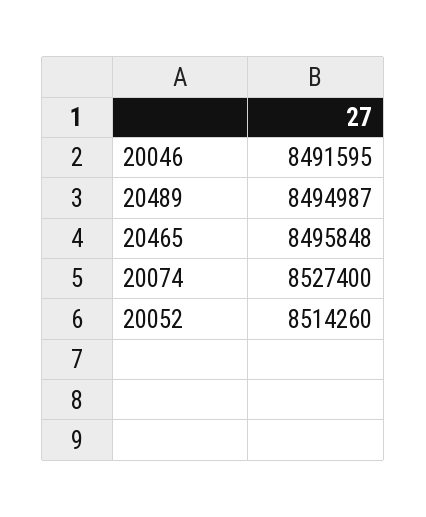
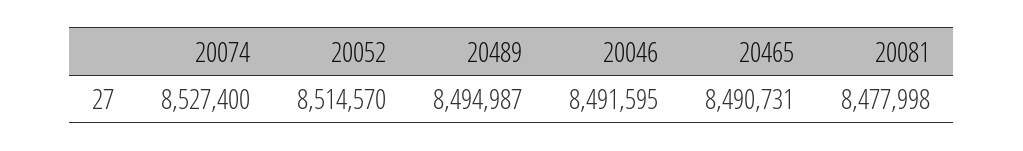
20465: 8495848 -> 8490731
20052: 8514260 -> 8514570
20081: none -> 8477998

